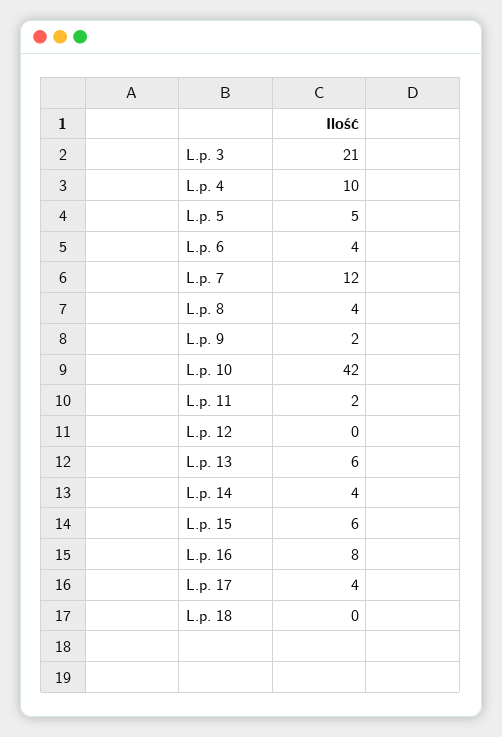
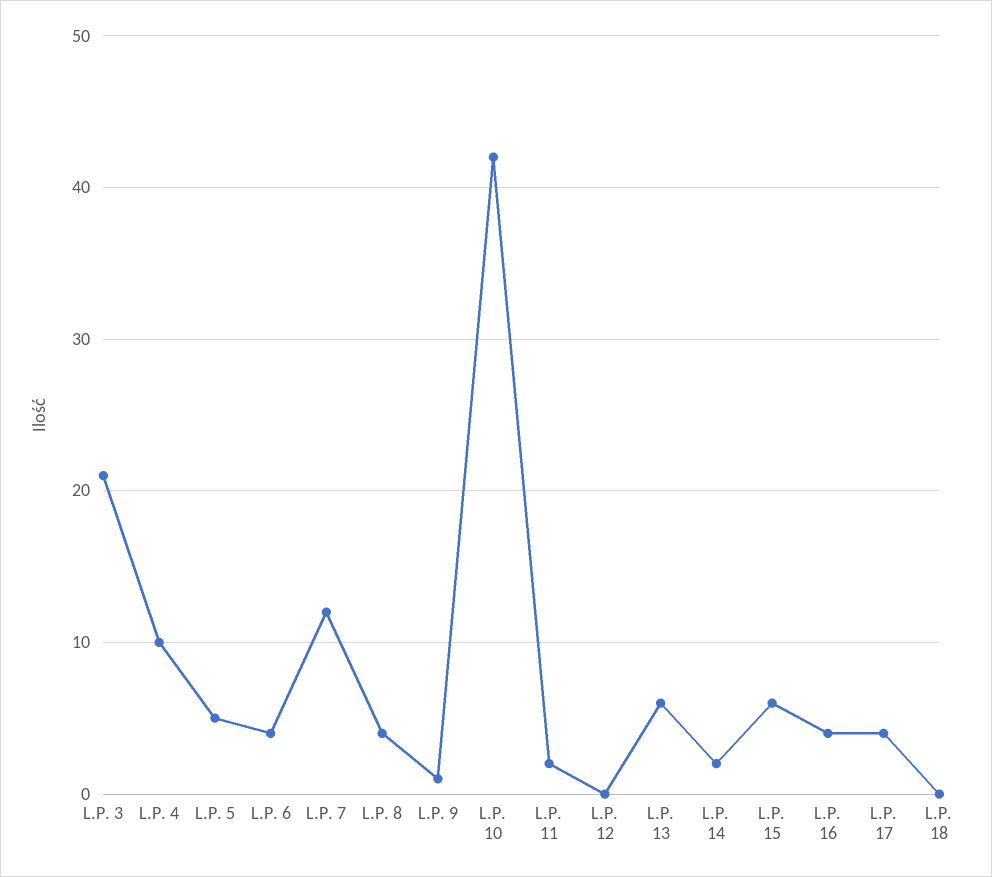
L.p. 9: 2 -> 1
L.p. 14: 4 -> 2
L.p. 16: 8 -> 4

